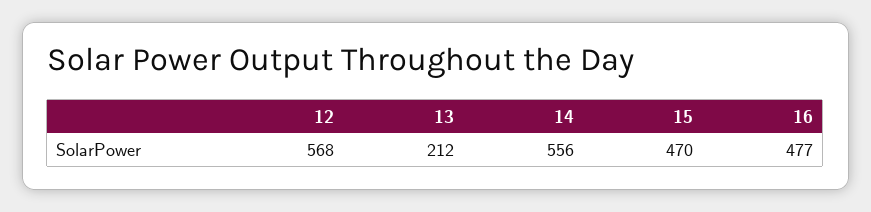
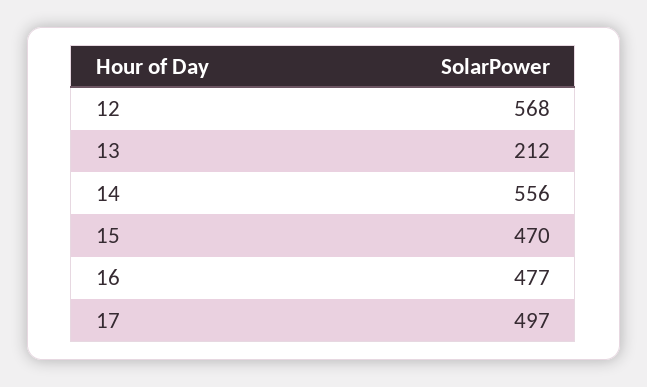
17: none -> 497

